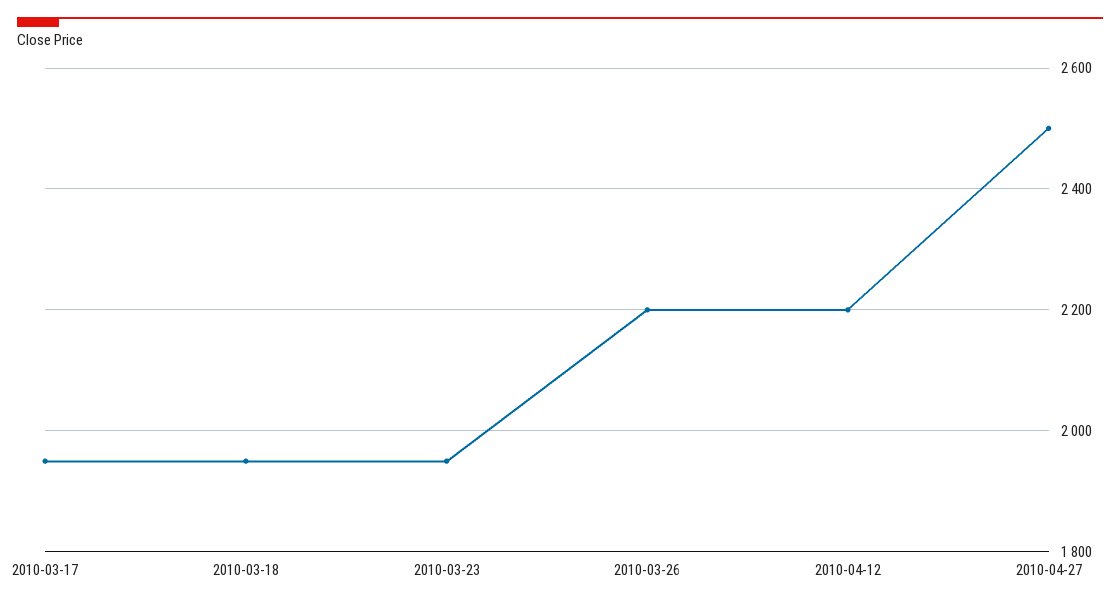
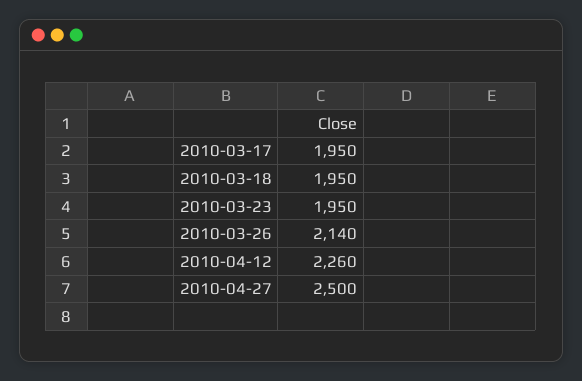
2010-03-26: 2200 -> 2140
2010-04-12: 2200 -> 2260

